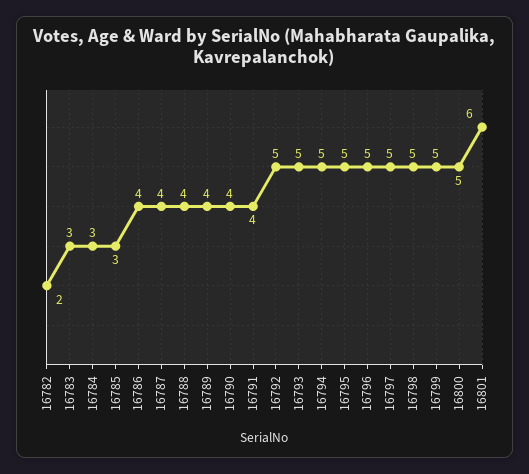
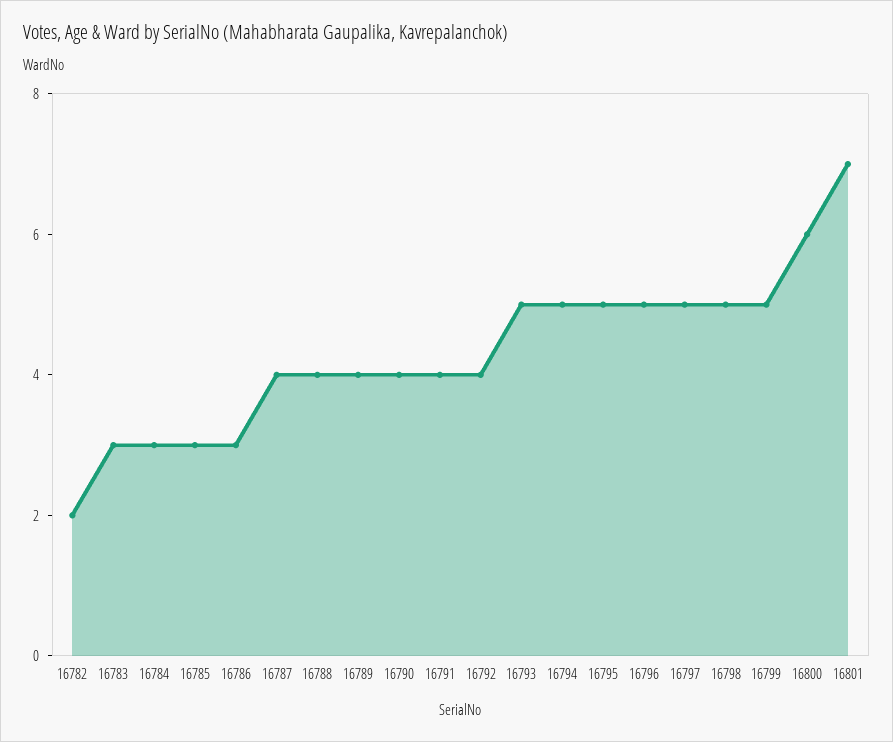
16786: 4 -> 3
16792: 5 -> 4
16800: 5 -> 6
16801: 6 -> 7

